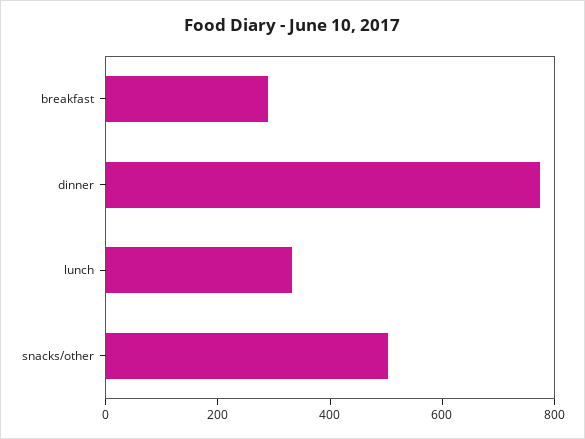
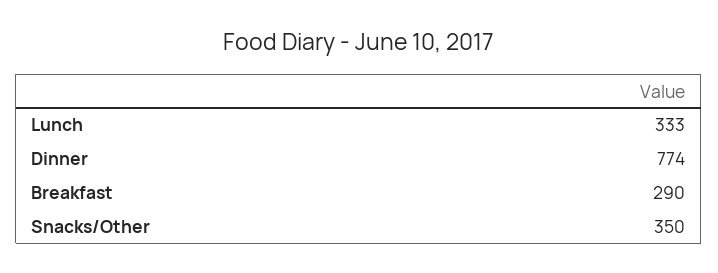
snacks/other: 500 -> 350

